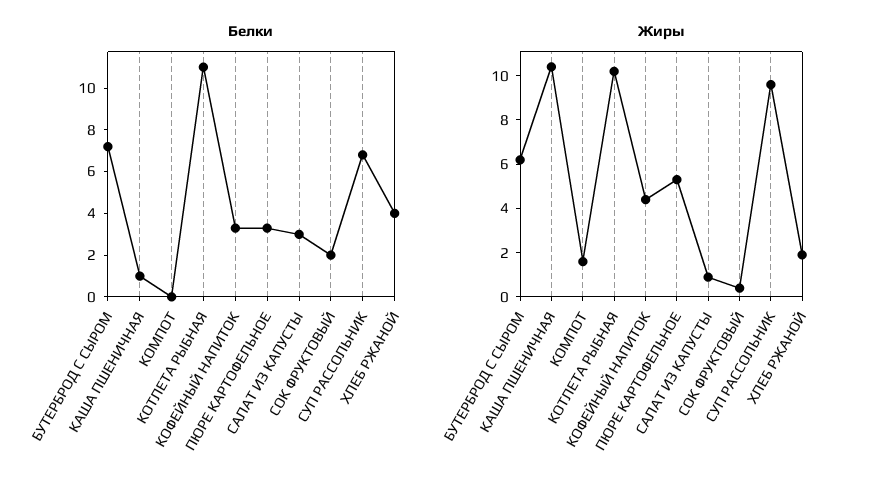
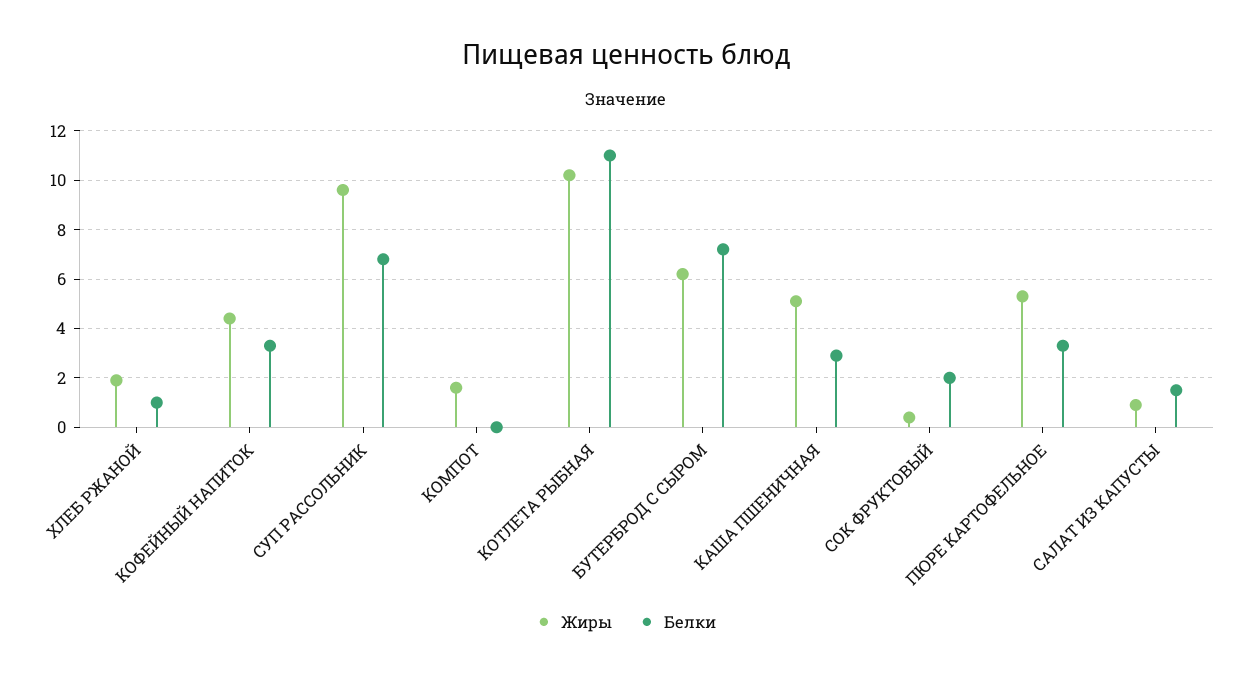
Белки, КАША ПШЕНИЧНАЯ: 1 -> 3
Белки, САЛАТ ИЗ КАПУСТЫ: 3 -> 1.5
Белки, ХЛЕБ РЖАНОЙ: 4 -> 1
Жиры, КАША ПШЕНИЧНАЯ: 10.5 -> 5

